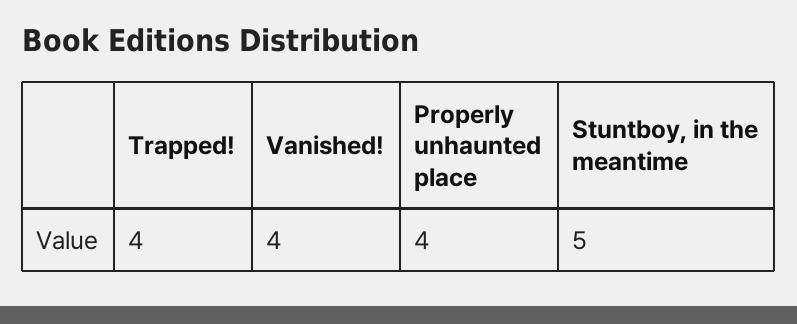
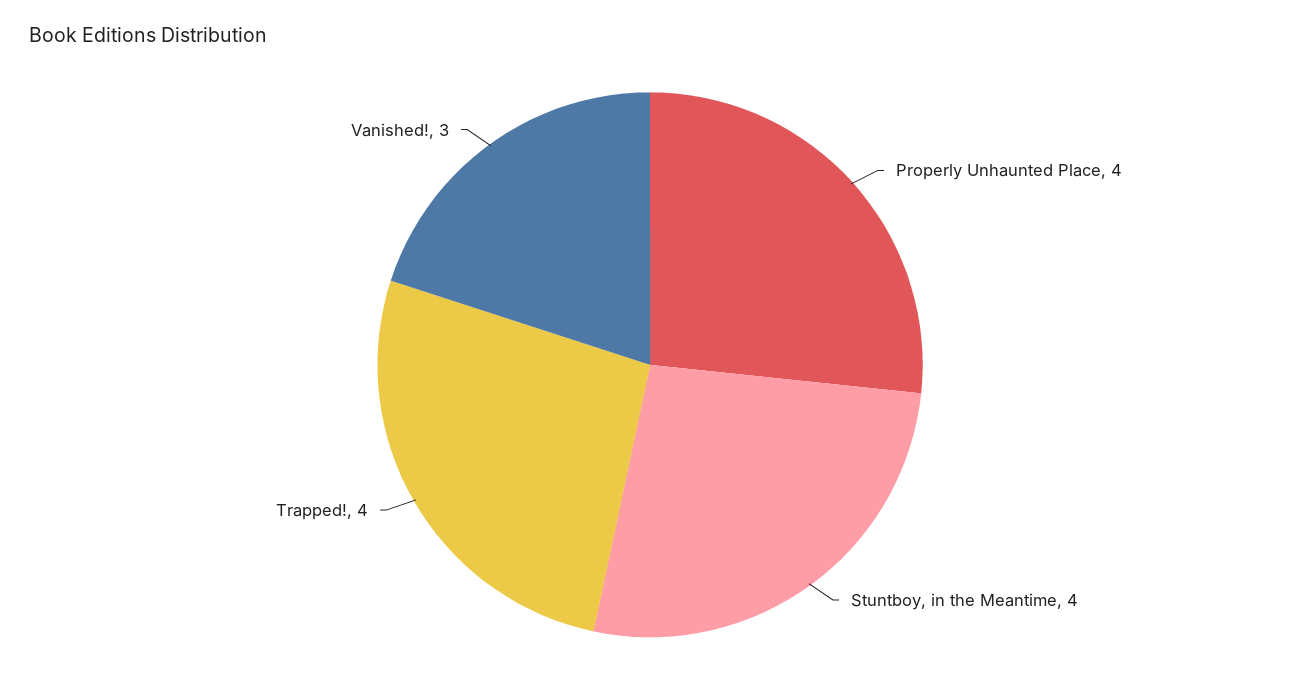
Vanished!: 4 -> 3
Stuntboy, in the meantime: 5 -> 4

